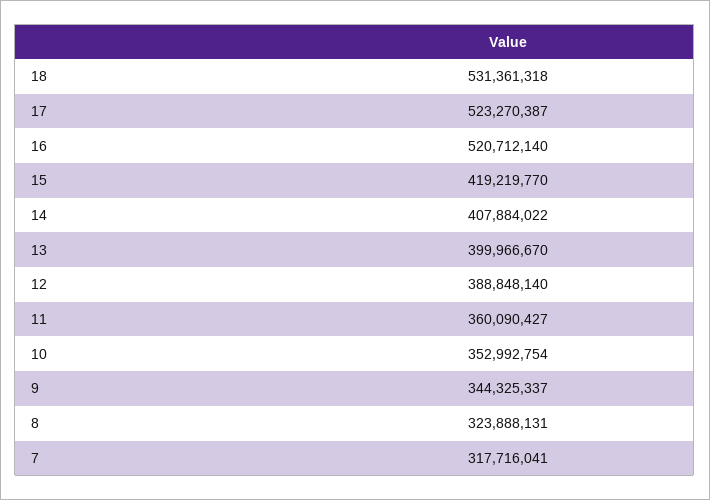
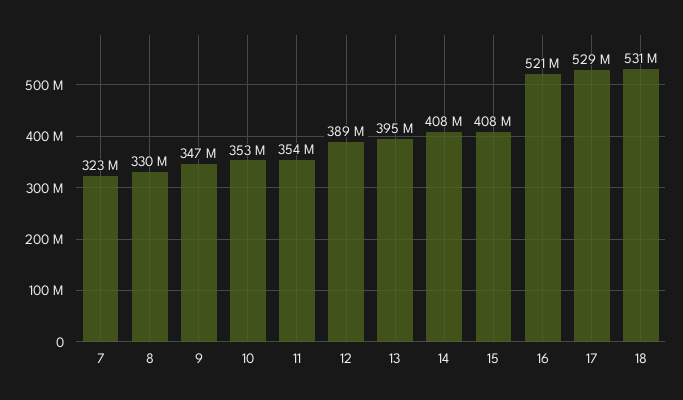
17: 523270387 -> 529000000
15: 419219770 -> 408000000
13: 399966670 -> 395000000
11: 360090427 -> 354000000
9: 344325337 -> 347000000
8: 323888131 -> 330000000
7: 317716041 -> 323000000

